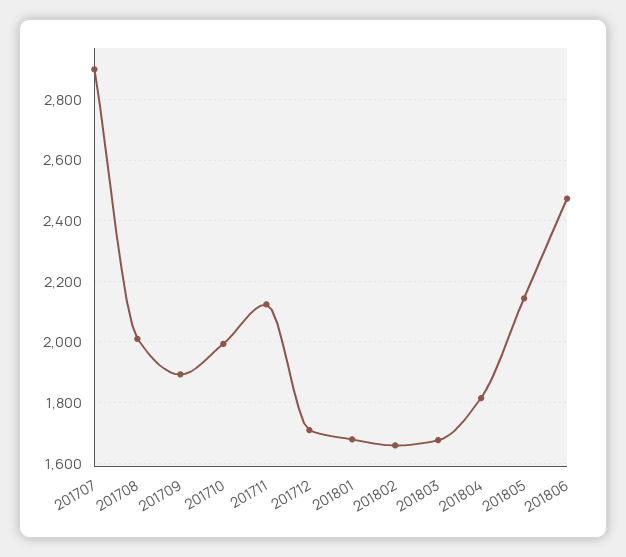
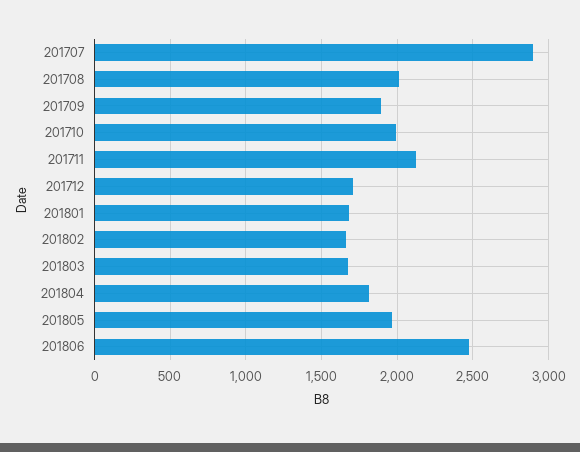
201805: 2140 -> 1950

